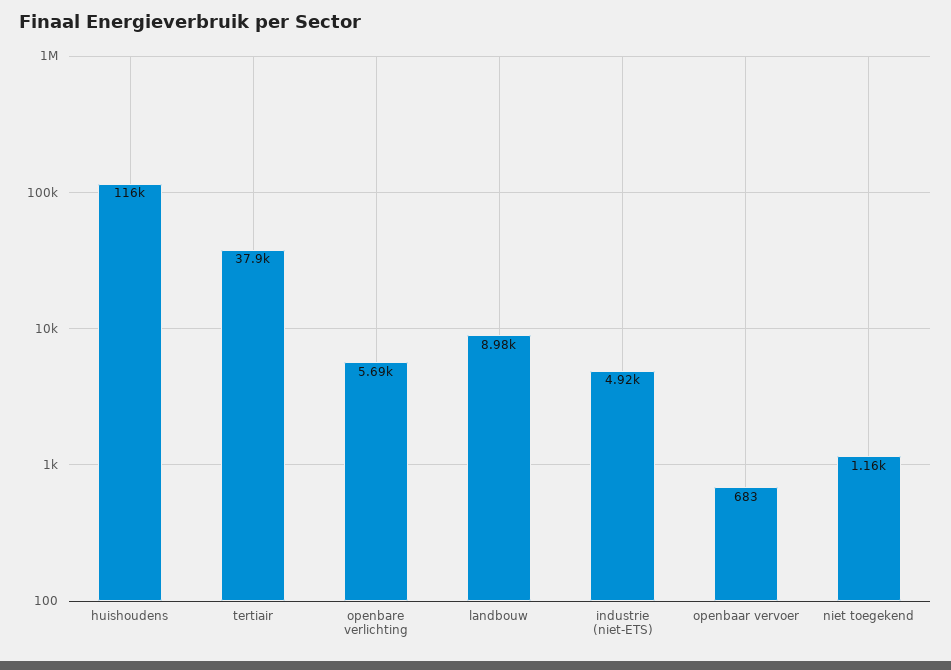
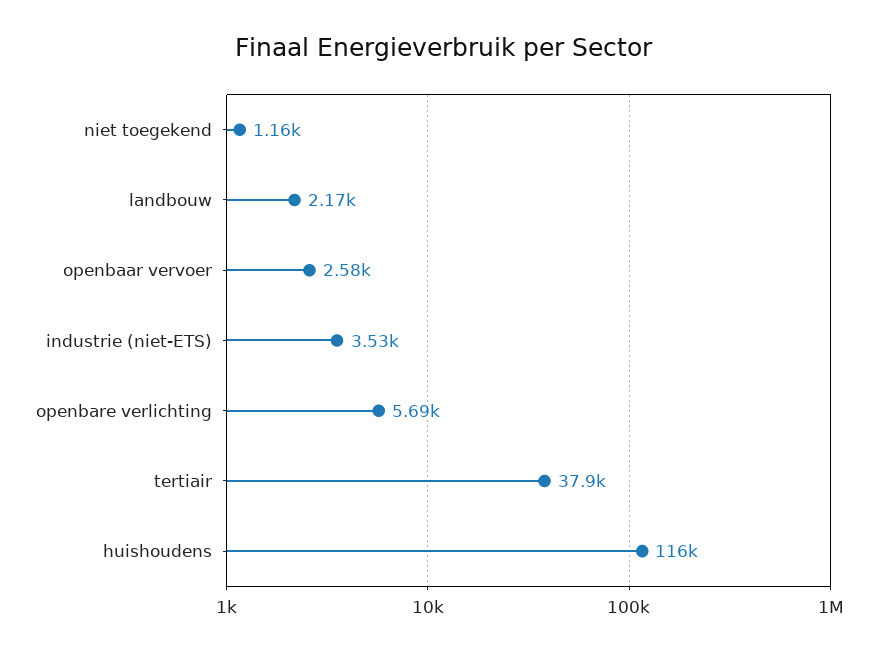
landbouw: 8980 -> 2170
industrie (niet-ETS): 4920 -> 3530
openbaar vervoer: 683 -> 2580

